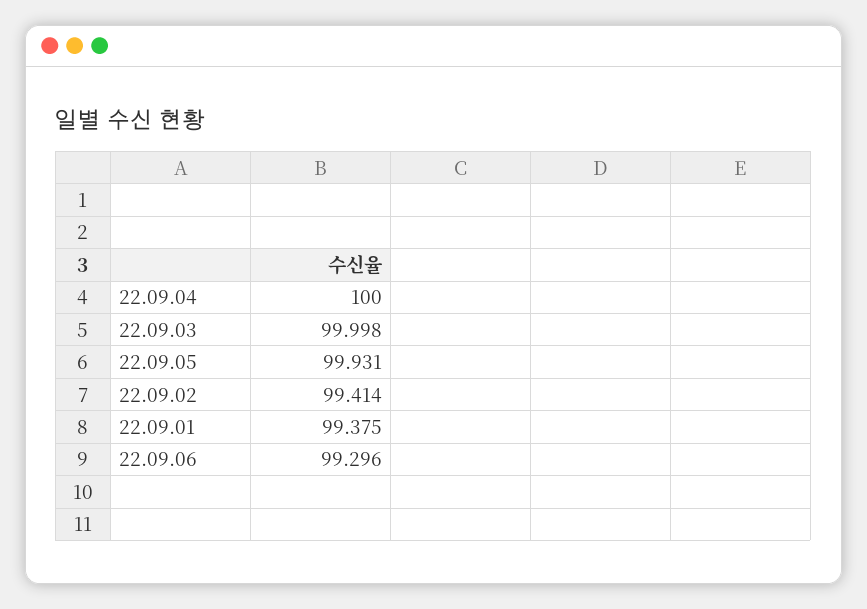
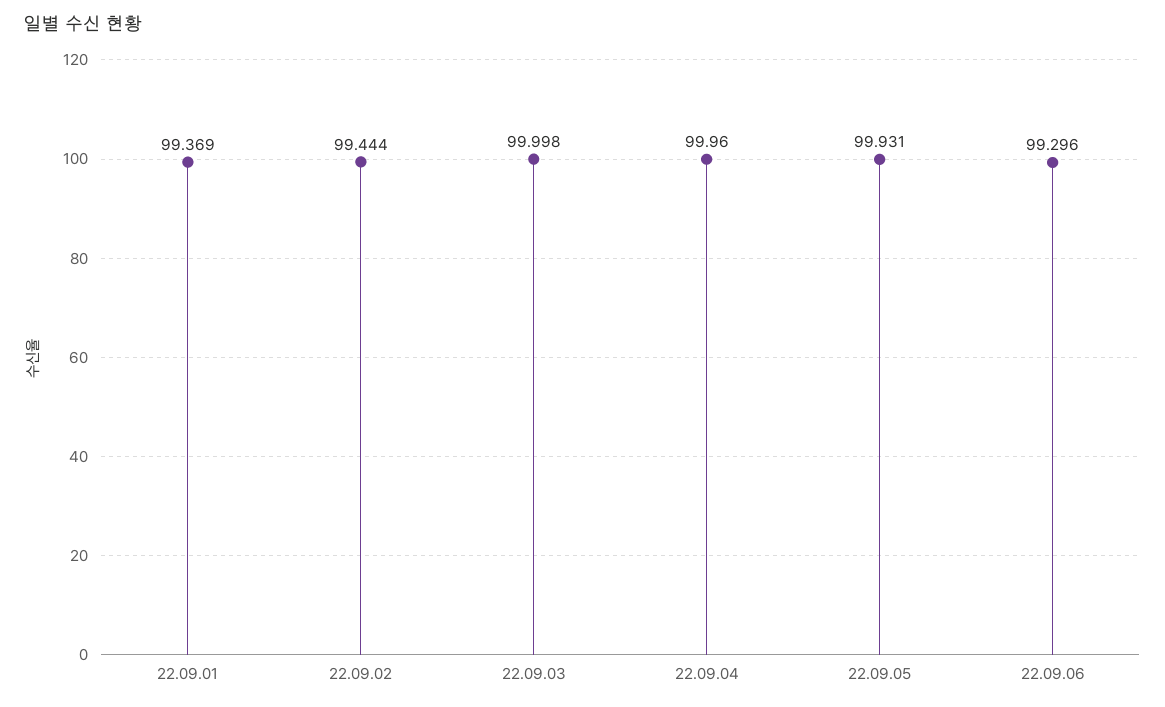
22.09.04: 100 -> 99.96
22.09.02: 99.414 -> 99.444
22.09.01: 99.375 -> 99.369

